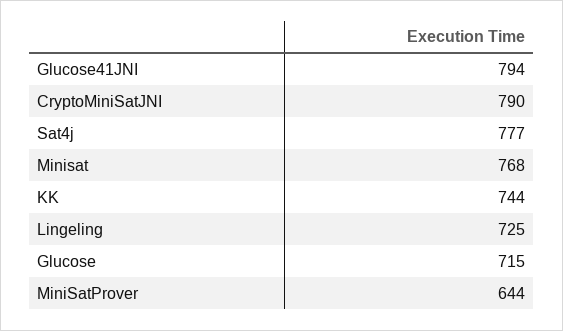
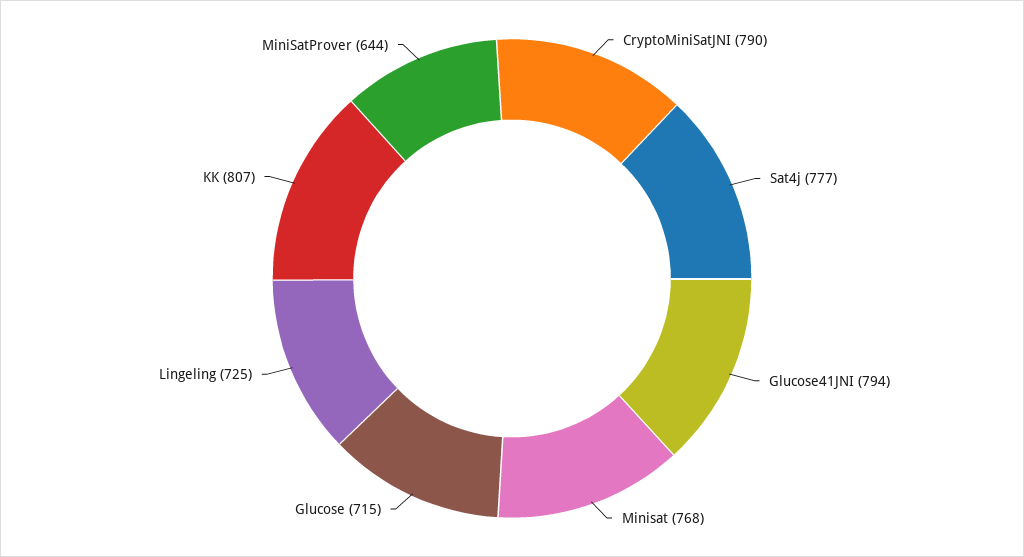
KK: 744 -> 807

